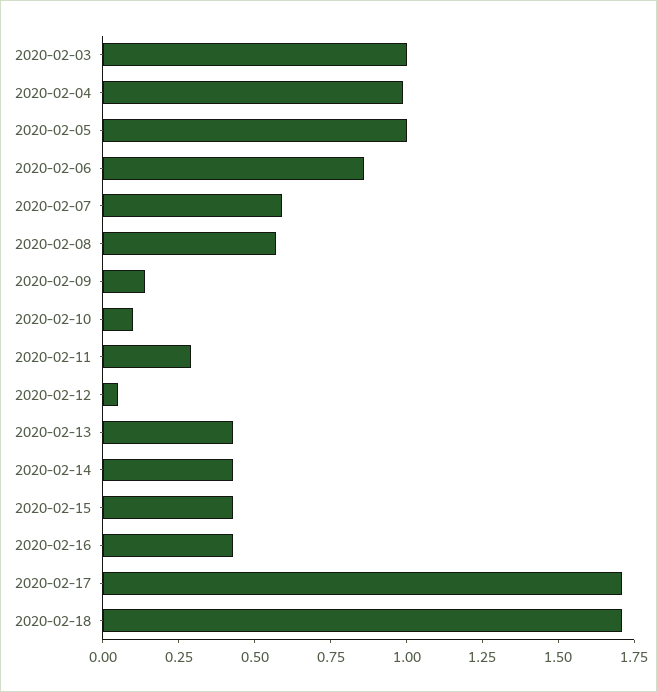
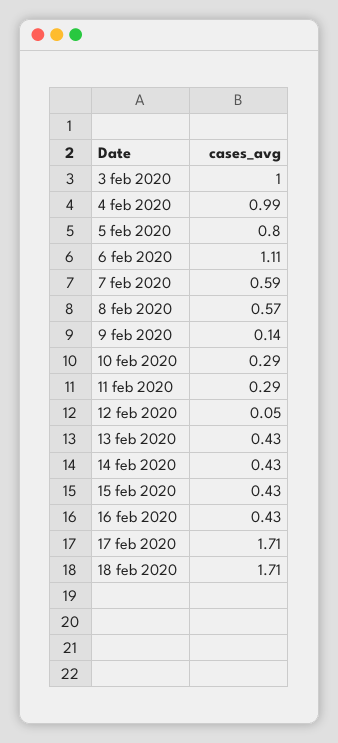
2020-02-05: 1 -> 0.8
2020-02-06: 0.85 -> 1.11
2020-02-10: 0.1 -> 0.29

